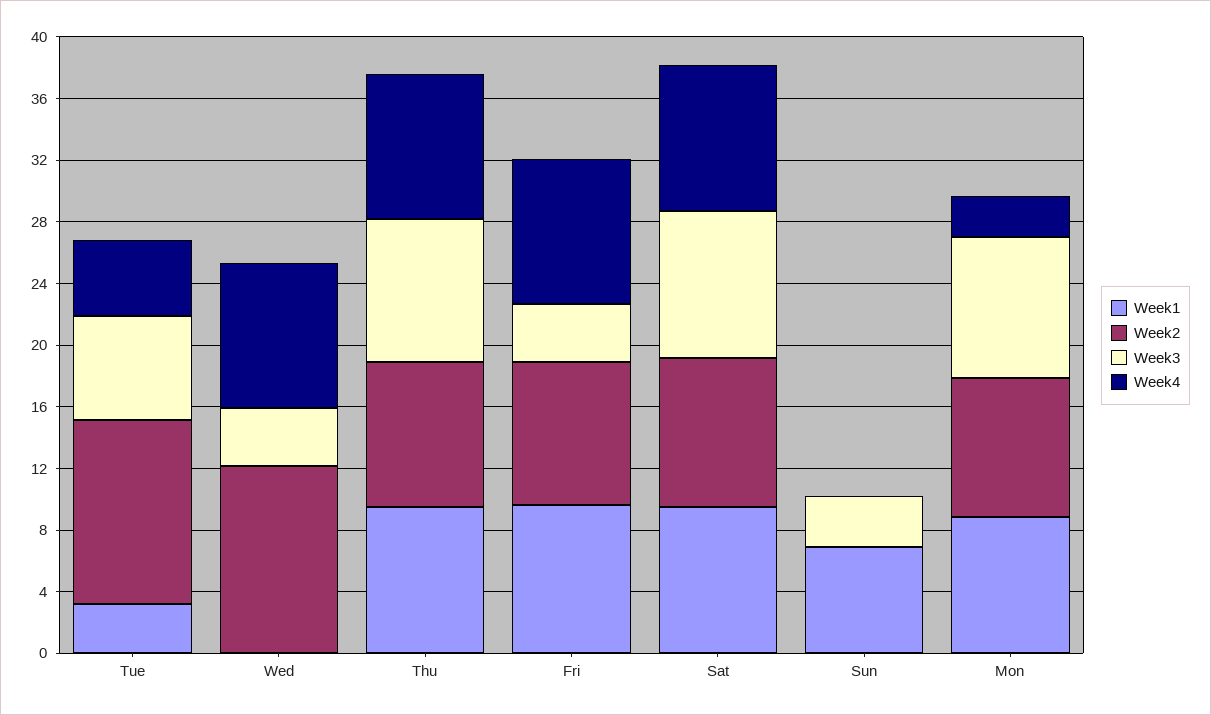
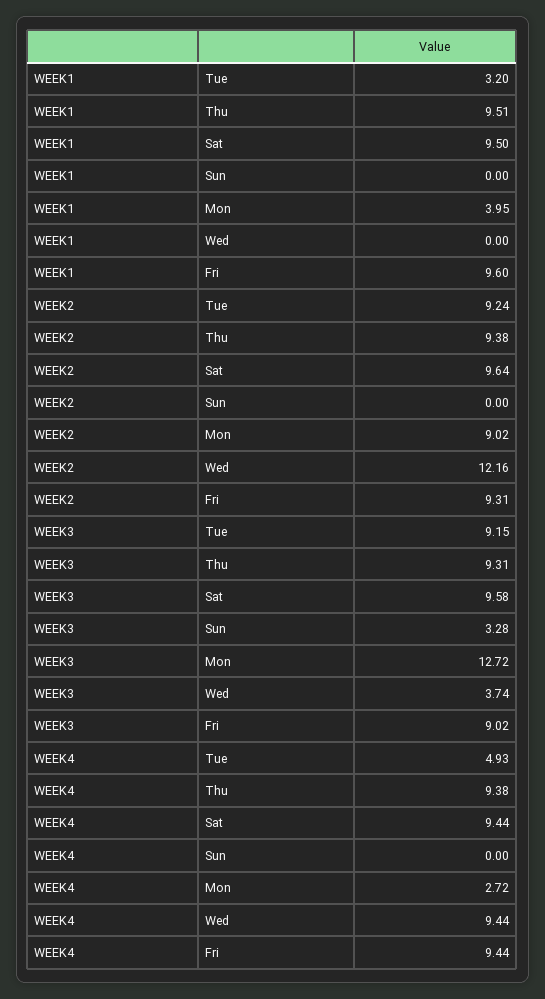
Week2, Tue: 12 -> 9.24
Week3, Tue: 7 -> 9.15
Week3, Fri: 4 -> 9.02
Week1, Sun: 7 -> 0
Week1, Mon: 9 -> 3.95
Week3, Mon: 9 -> 12.72

